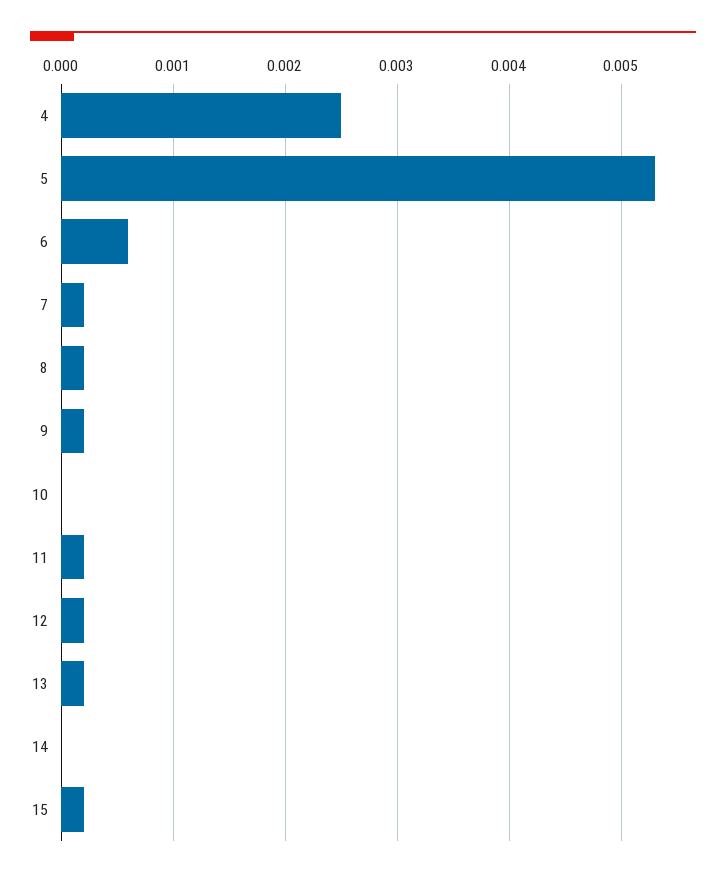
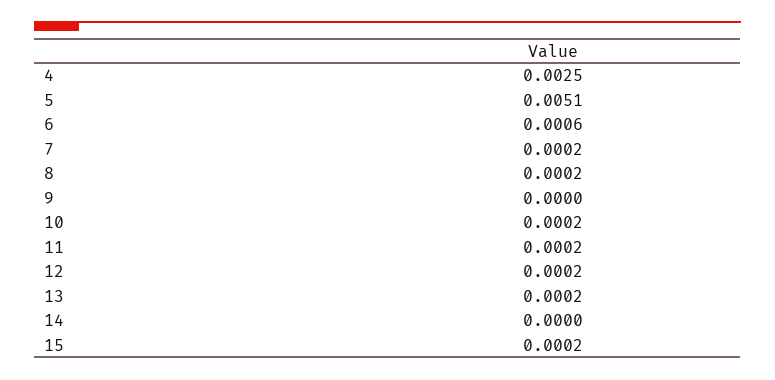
5: 0.0053 -> 0.0051
9: 0.0002 -> 0
10: 0 -> 0.0002

